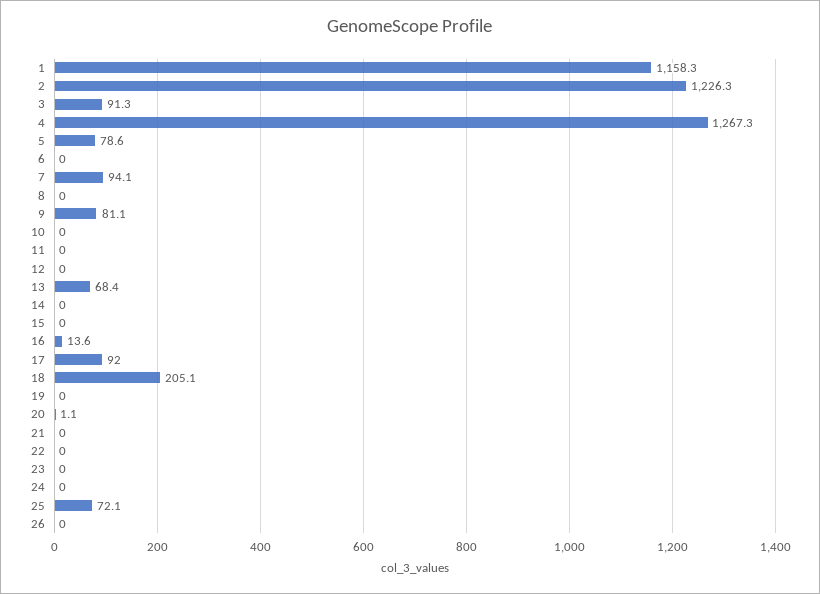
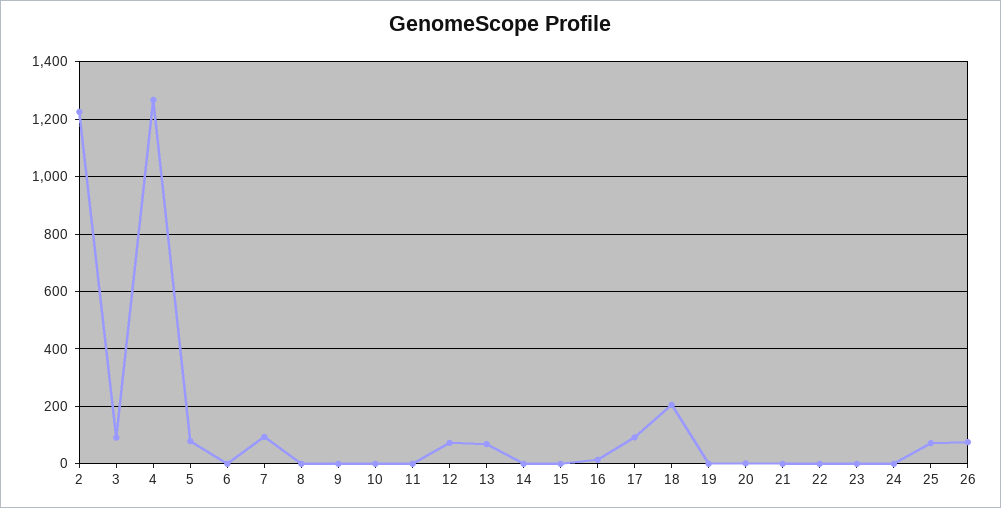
1: 1158.3 -> none
9: 81.1 -> 0
12: 0 -> 75
26: 0 -> 75

